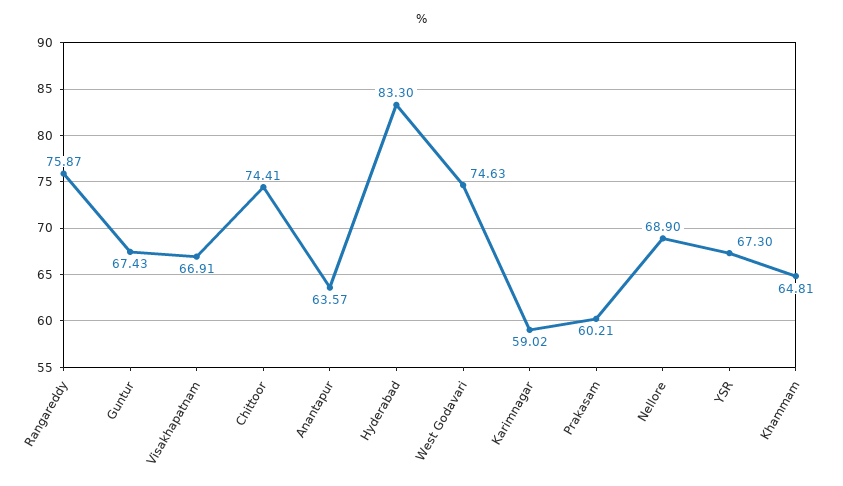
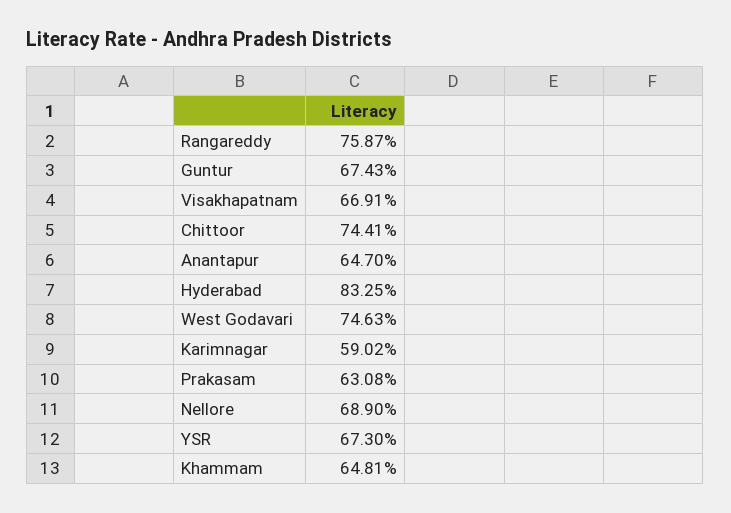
Anantapur: 63.57 -> 64.7
Hyderabad: 83.3 -> 83.25
Prakasam: 60.21 -> 63.08

